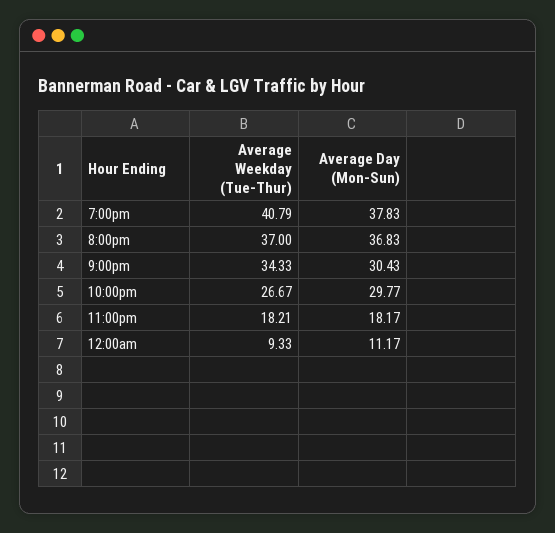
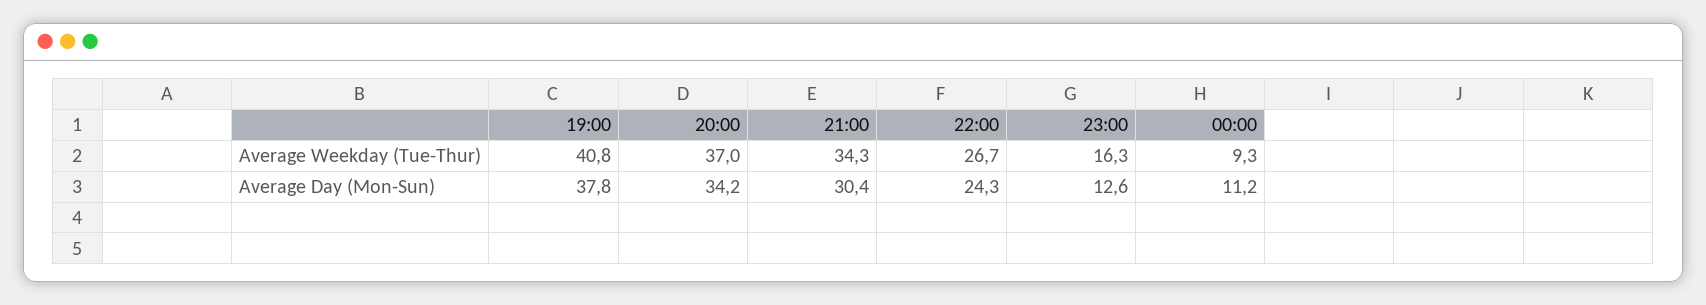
Average Day (Mon-Sun), 8:00pm: 36.83 -> 34.2
Average Day (Mon-Sun), 10:00pm: 29.77 -> 24.3
Average Weekday (Tue-Thur), 11:00pm: 18.21 -> 16.3
Average Day (Mon-Sun), 11:00pm: 18.17 -> 12.6

